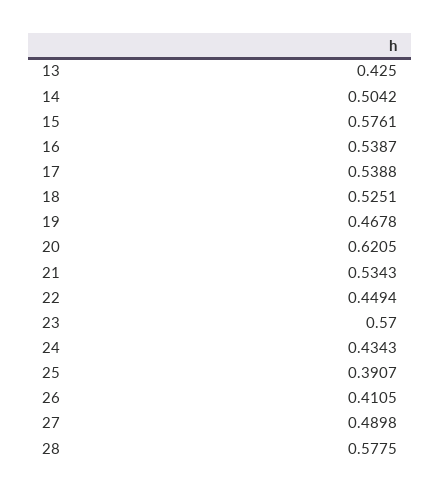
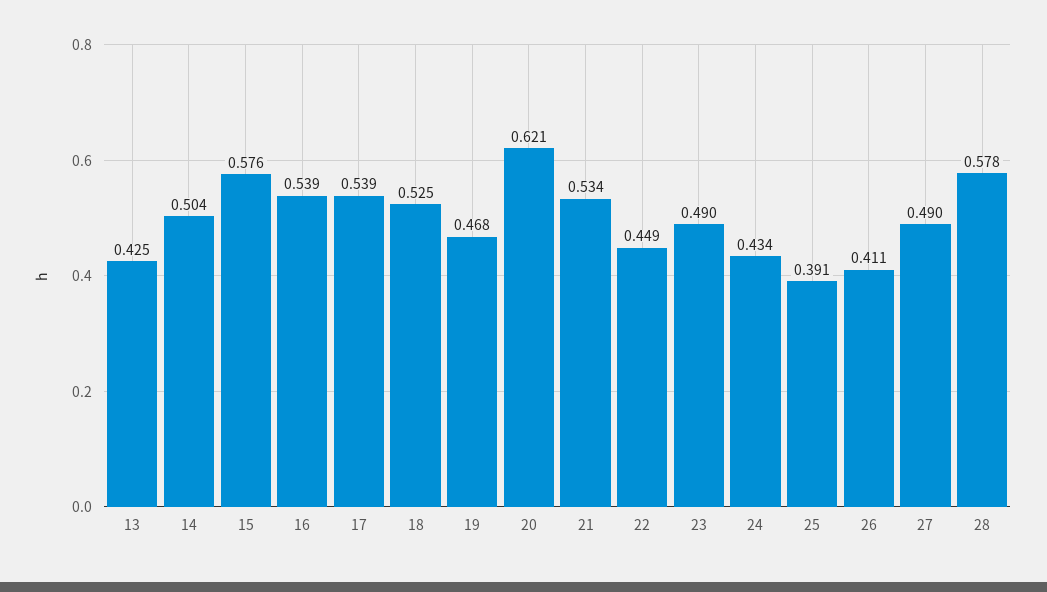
23: 0.57 -> 0.49

